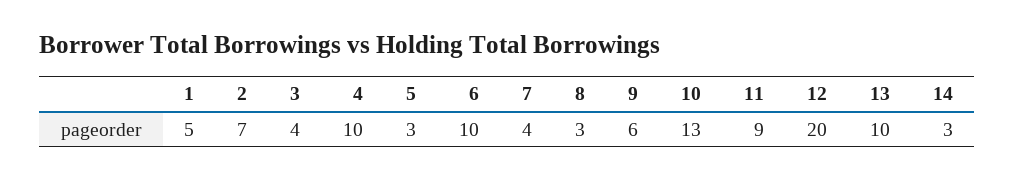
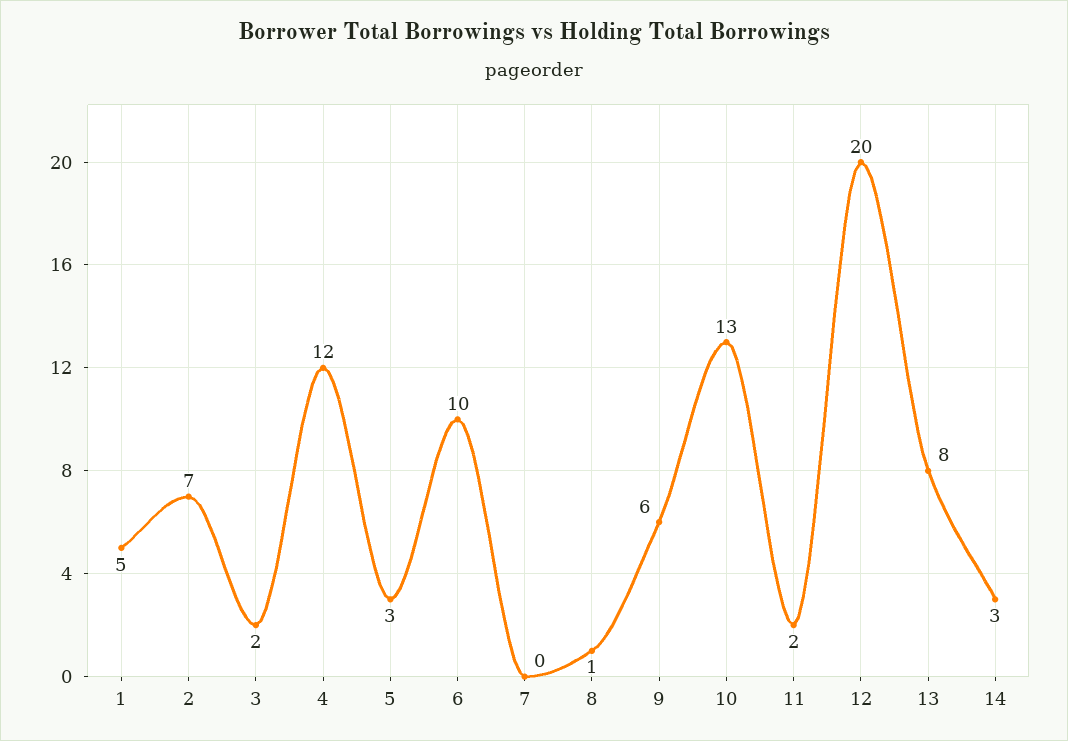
3: 4 -> 2
4: 10 -> 12
7: 4 -> 0
8: 3 -> 1
11: 9 -> 2
13: 10 -> 8

